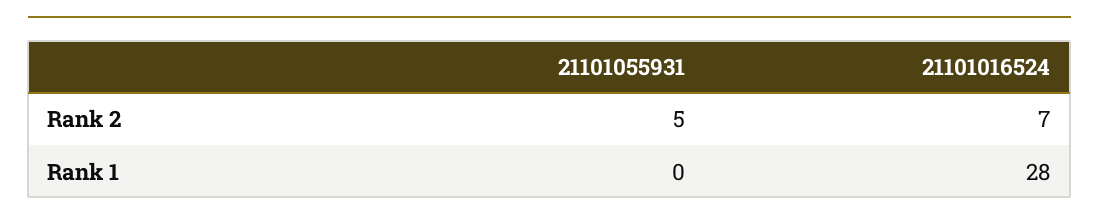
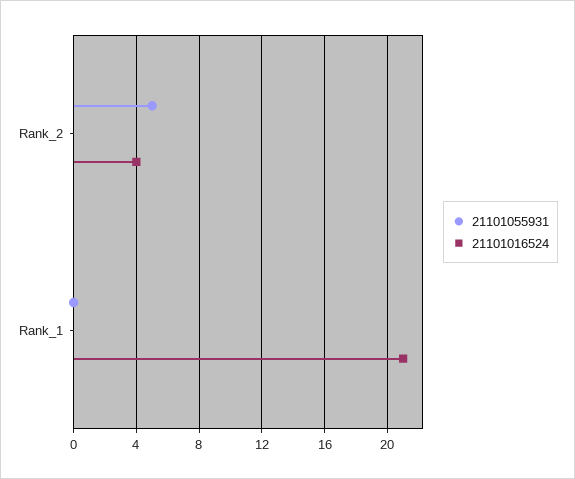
21101016524, Rank 2: 7 -> 4
21101016524, Rank 1: 28 -> 21

